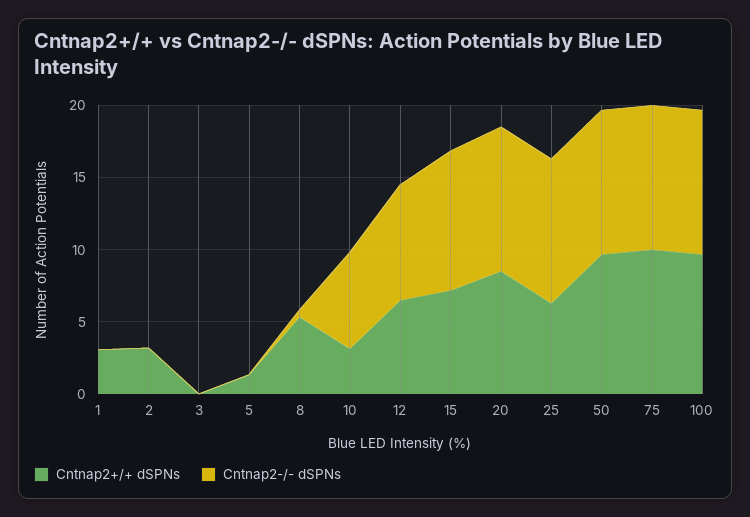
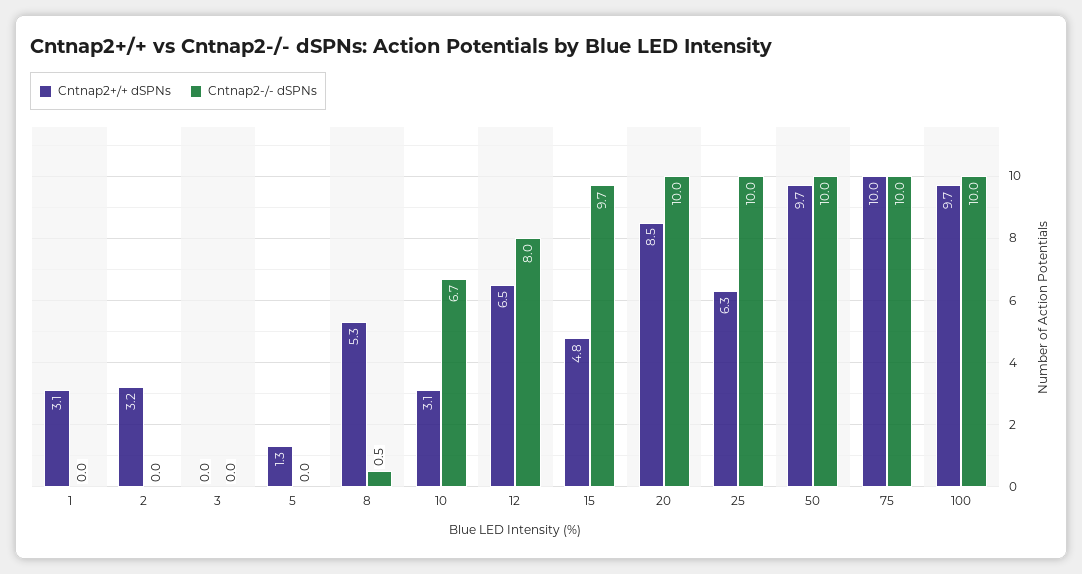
Cntnap2+/+ dSPNs, 15: 7 -> 4.8

